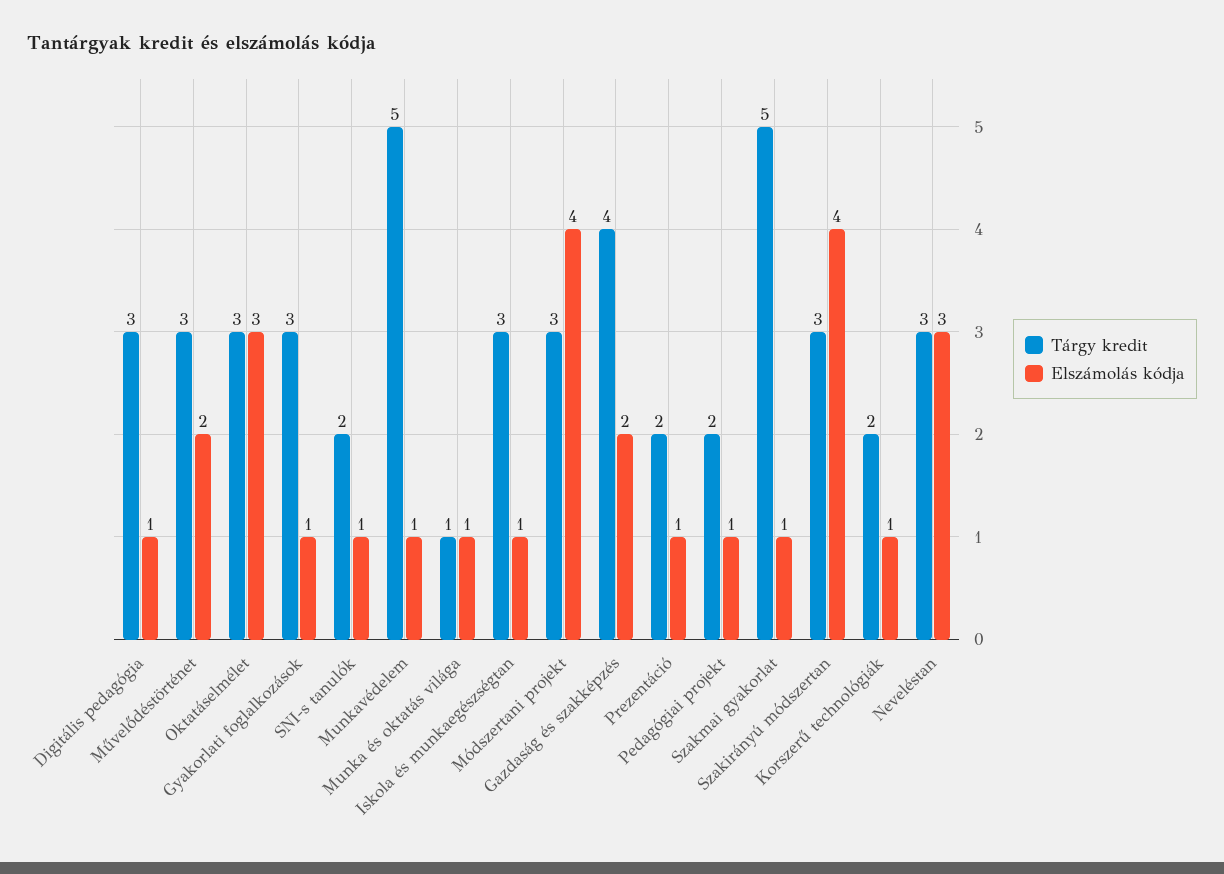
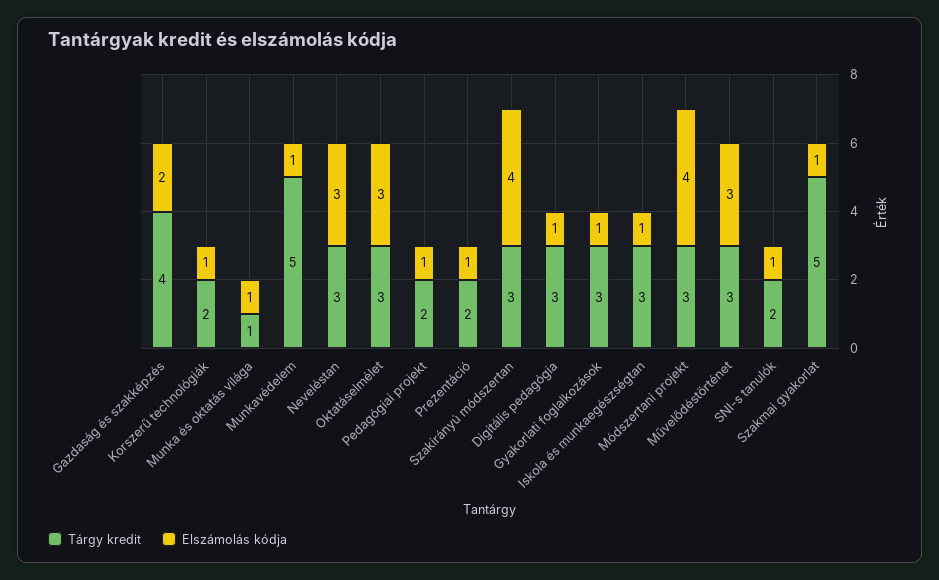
Elszámolás kódja, Művelődéstörténet: 2 -> 3

